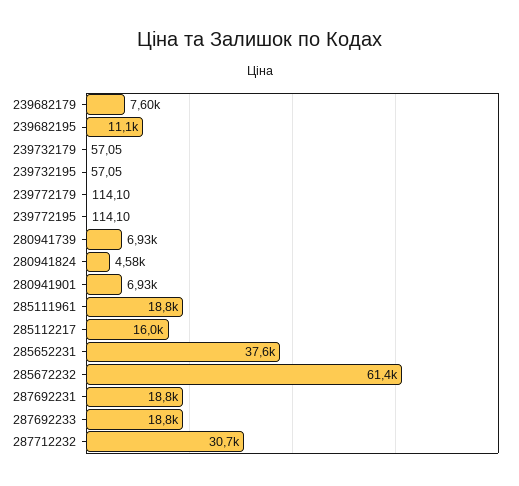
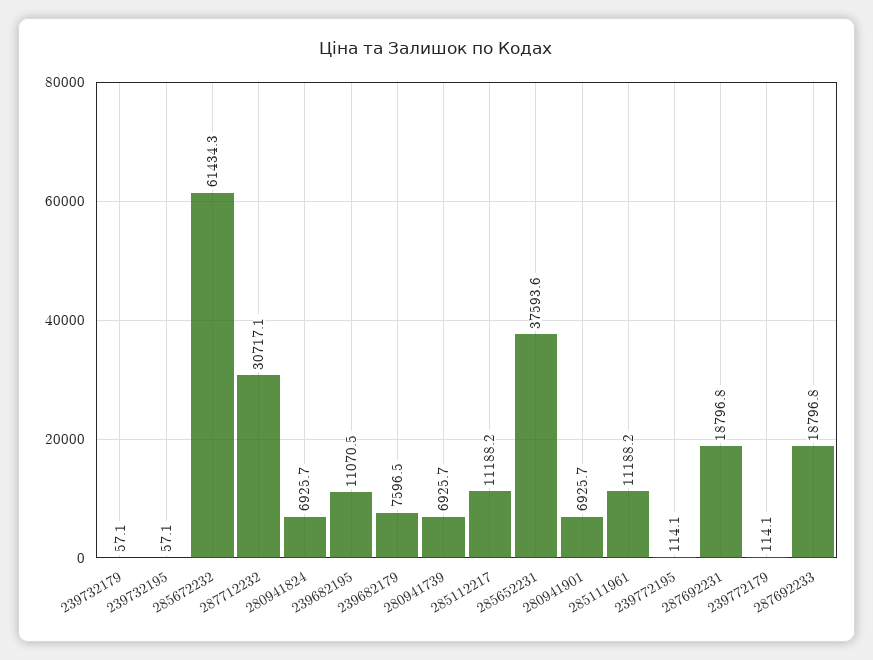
280941824: 4580 -> 6925.7
285111961: 18800 -> 11188.2
285112217: 16000 -> 11188.2

